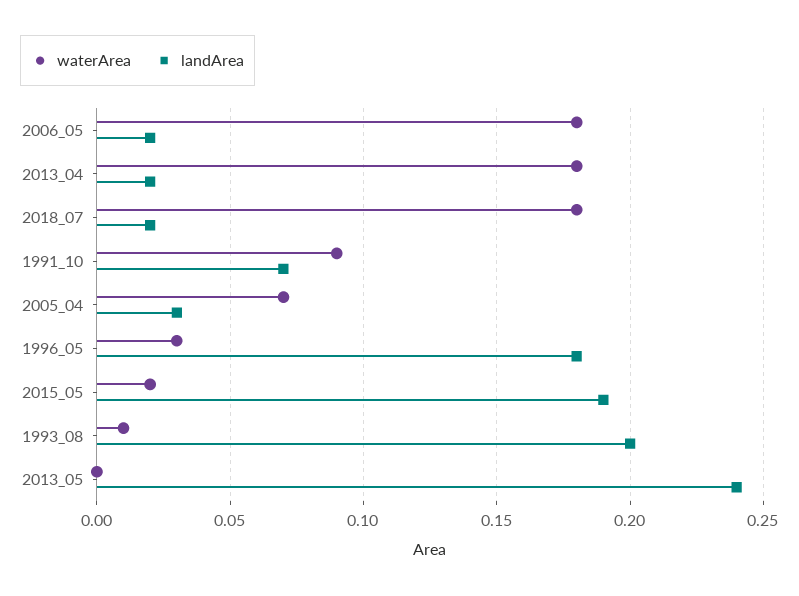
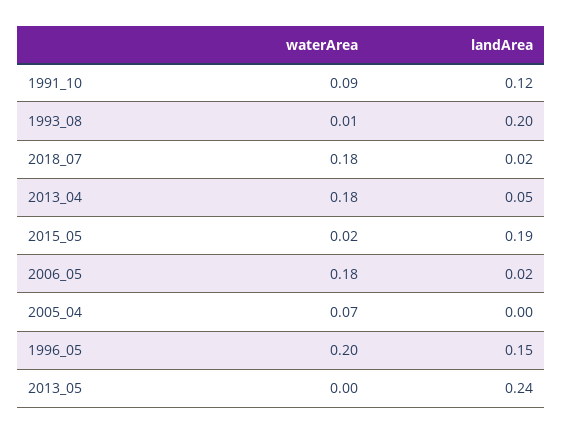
landArea, 2013_04: 0.02 -> 0.05
landArea, 1991_10: 0.07 -> 0.12
landArea, 2005_04: 0.03 -> 0
waterArea, 1996_05: 0.03 -> 0.2
landArea, 1996_05: 0.18 -> 0.15

